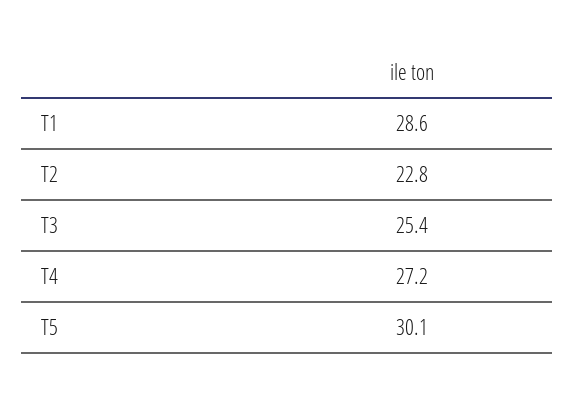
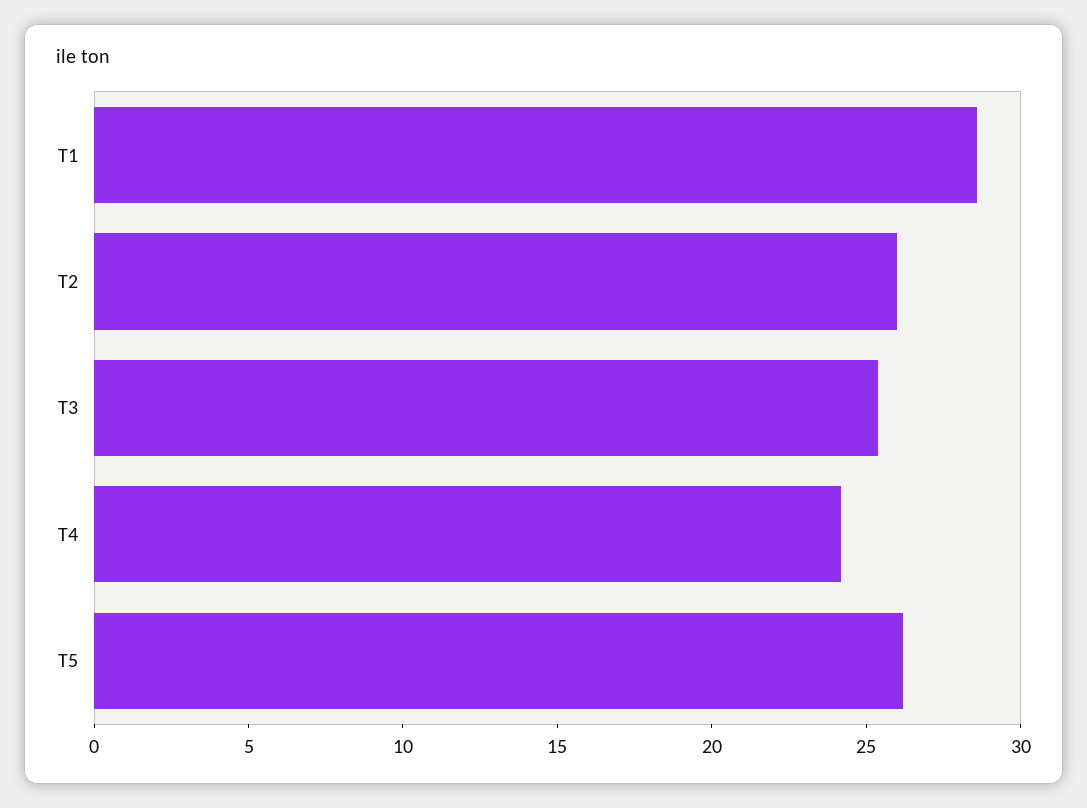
T2: 22.8 -> 26
T4: 27.2 -> 24
T5: 30.1 -> 26

